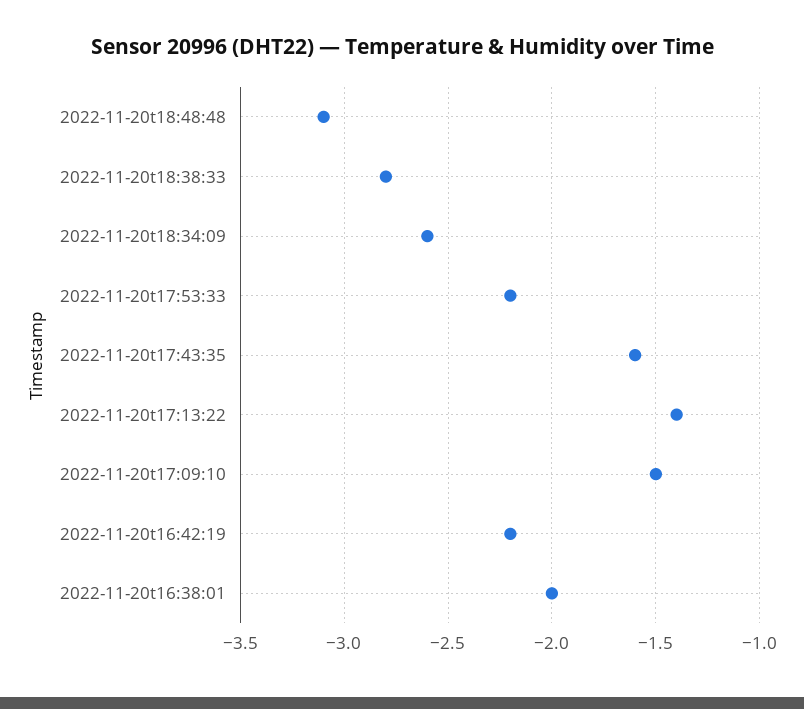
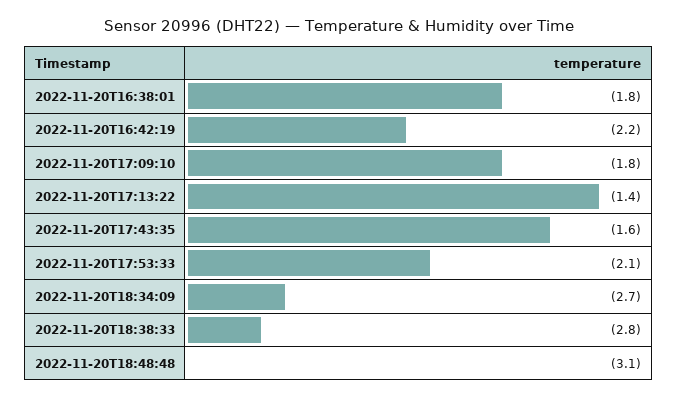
2022-11-20t18:34:09: -2.6 -> -2.7
2022-11-20t17:53:33: -2.2 -> -2.1
2022-11-20t17:09:10: -1.5 -> -1.8
2022-11-20t16:38:01: -2 -> -1.8

